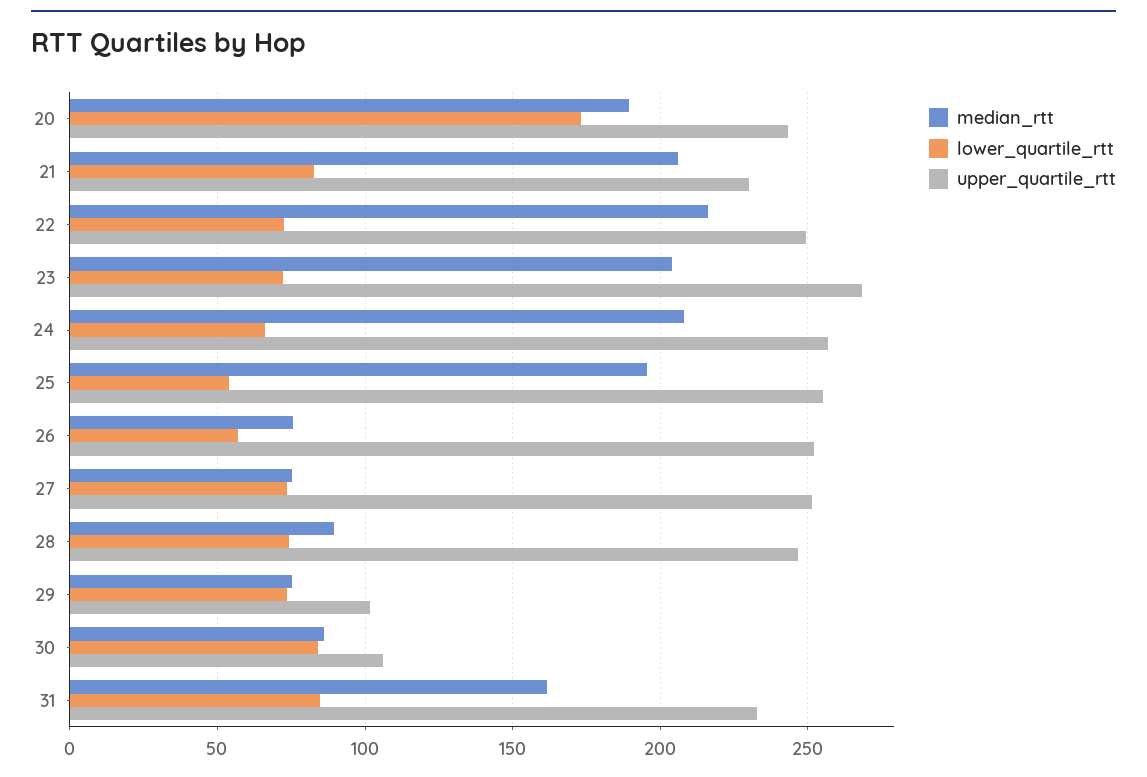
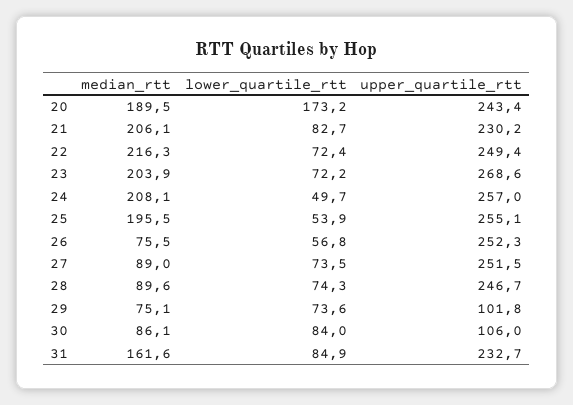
lower_quartile_rtt, 24: 65 -> 49.7
median_rtt, 27: 75 -> 89

